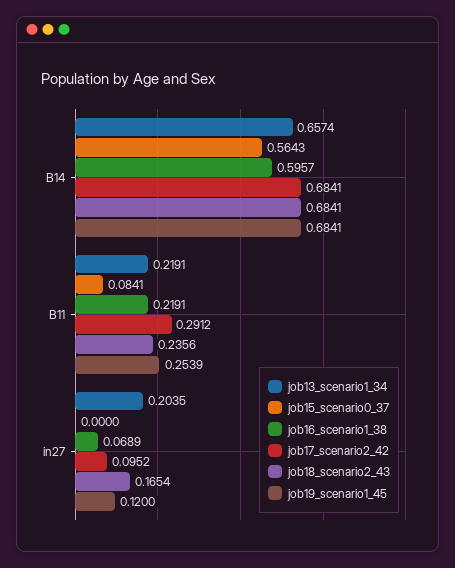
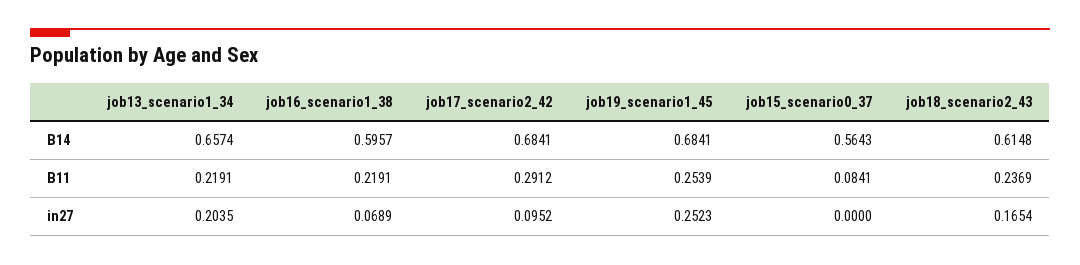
job18_scenario2_43, B14: 0.6841 -> 0.6148
job18_scenario2_43, B11: 0.2356 -> 0.2369
job19_scenario1_45, in27: 0.12 -> 0.2523

